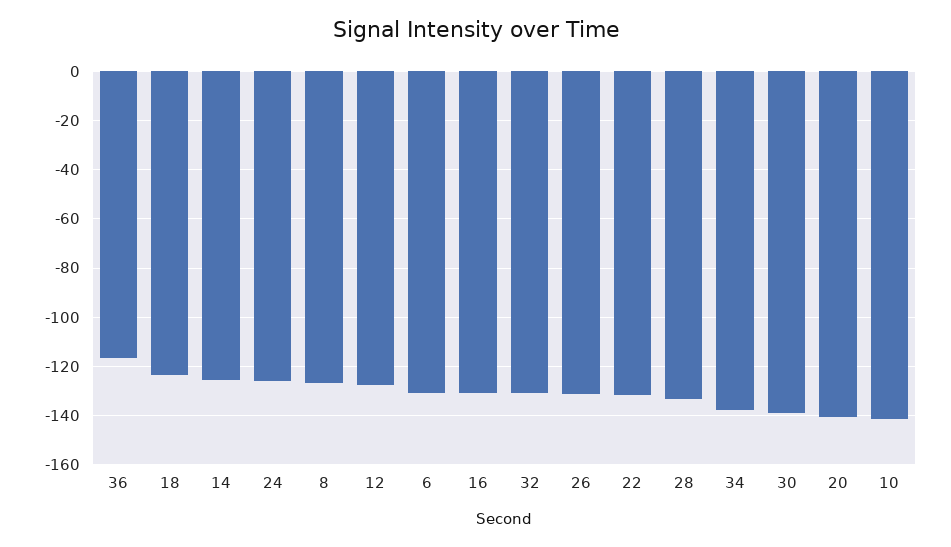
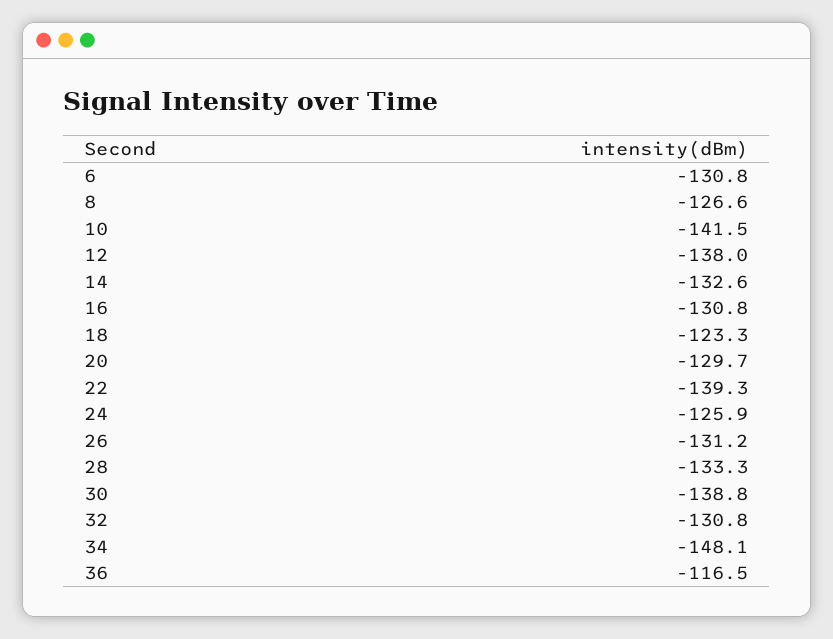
14: -125 -> -132.6
12: -127.5 -> -138
22: -132.5 -> -139.3
34: -137.5 -> -148.1
20: -140 -> -129.7

